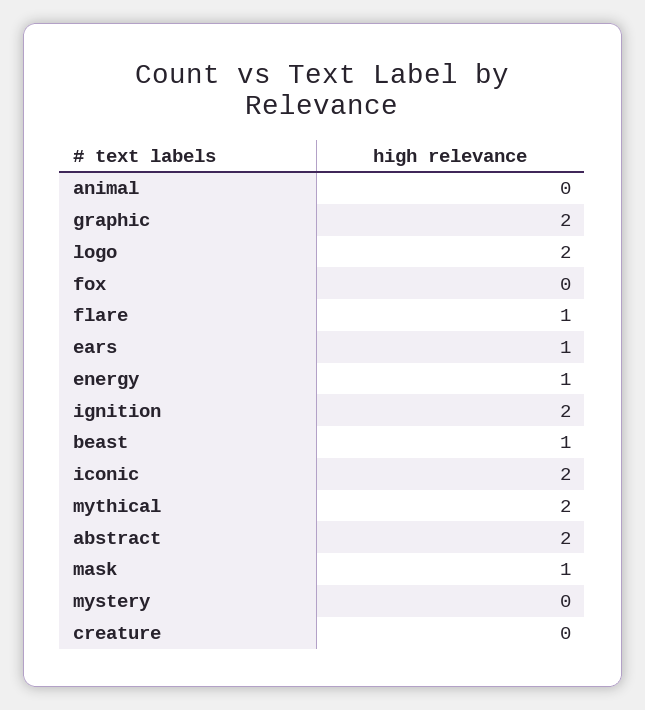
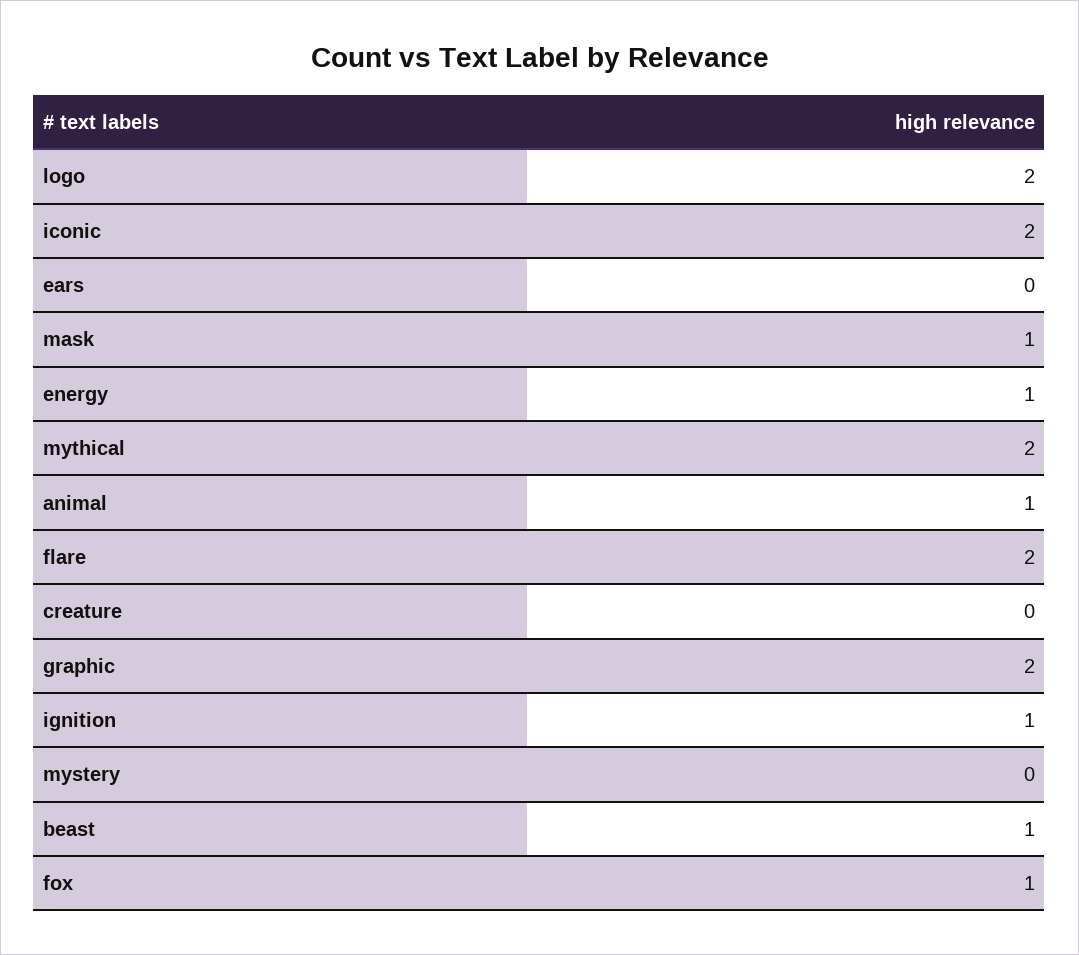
animal: 0 -> 1
fox: 0 -> 1
flare: 1 -> 2
ears: 1 -> 0
ignition: 2 -> 1
abstract: 2 -> none

